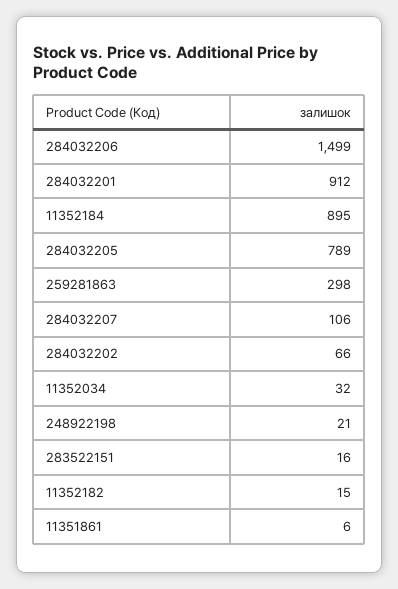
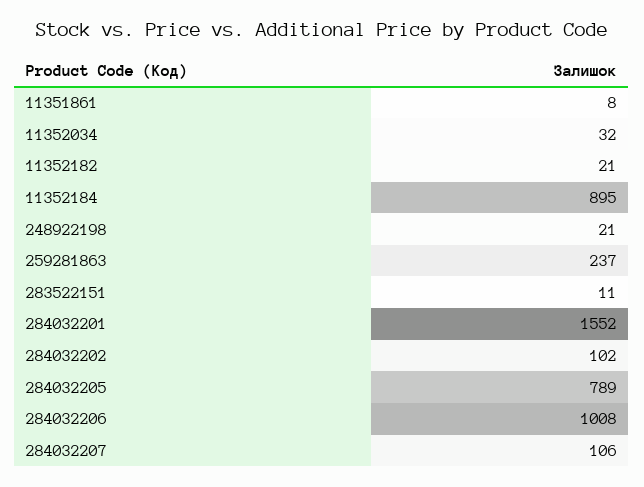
284032206: 1499 -> 1008
284032201: 912 -> 1552
259281863: 298 -> 237
284032202: 66 -> 102
283522151: 16 -> 11
11352182: 15 -> 21
11351861: 6 -> 8

